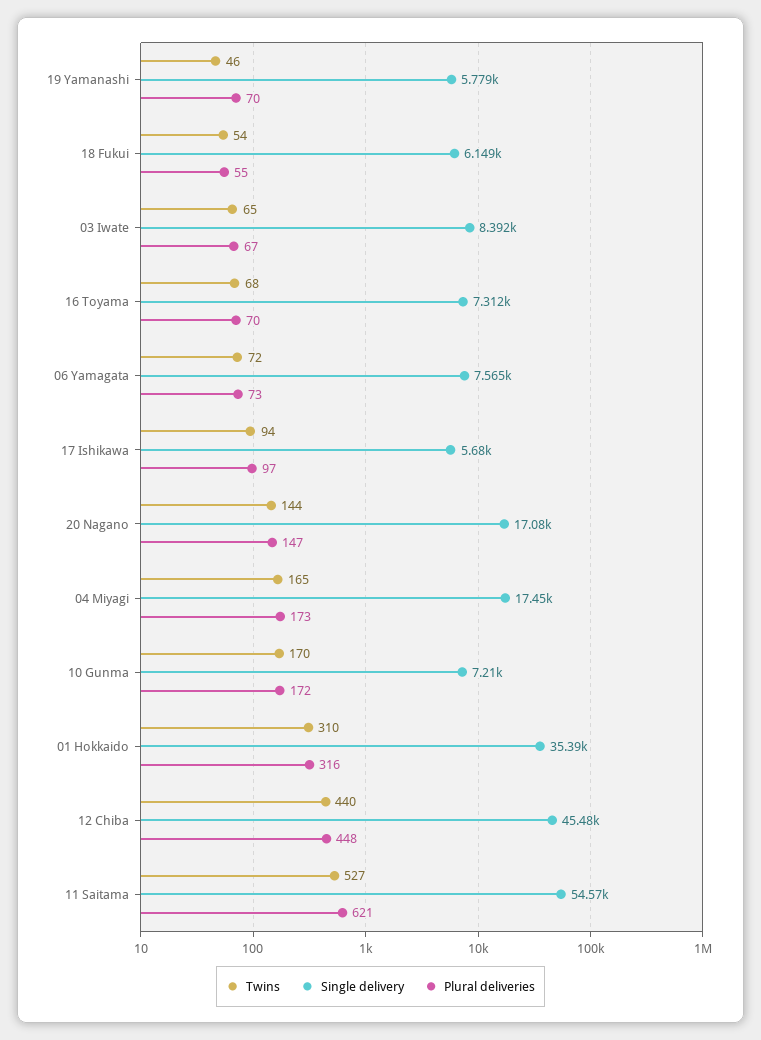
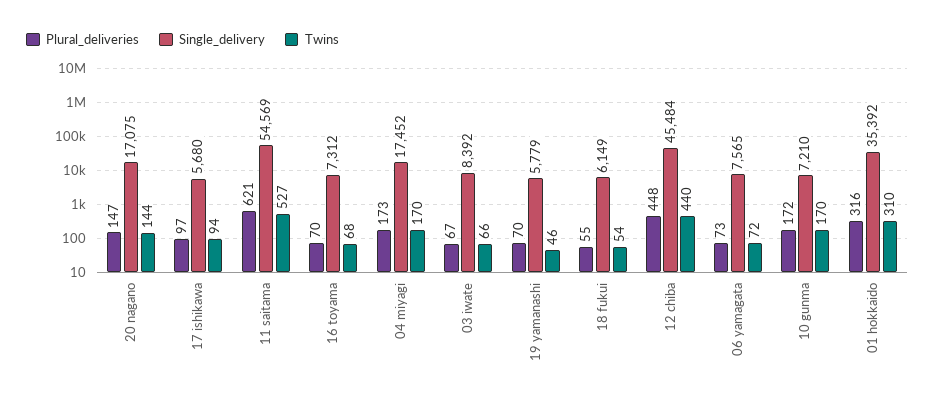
Twins, 03 Iwate: 65 -> 66
Twins, 04 Miyagi: 165 -> 170

